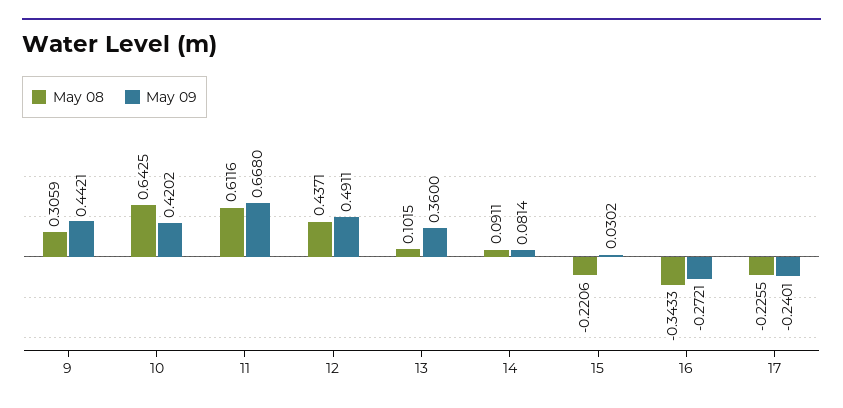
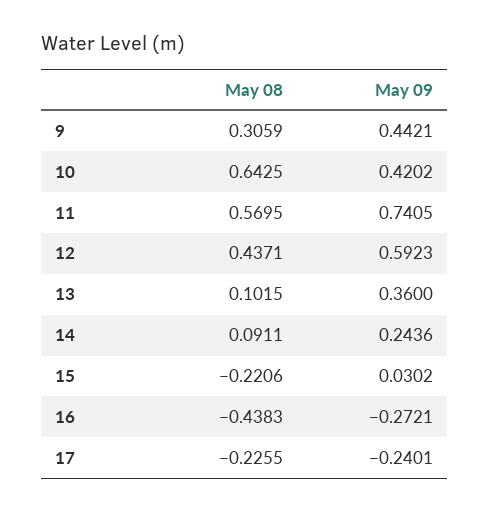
May 08, 11: 0.6116 -> 0.5695
May 09, 11: 0.668 -> 0.7405
May 09, 12: 0.4911 -> 0.5923
May 09, 14: 0.0814 -> 0.2436
May 08, 16: -0.3433 -> -0.4383

